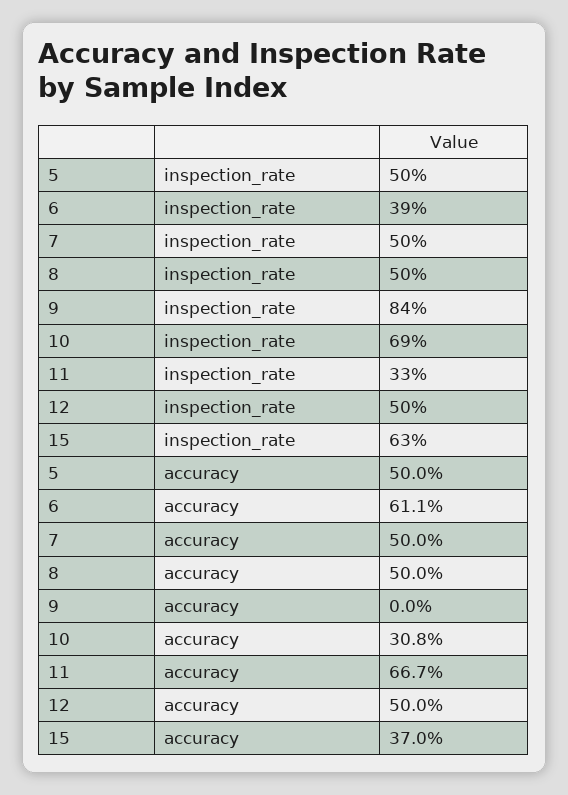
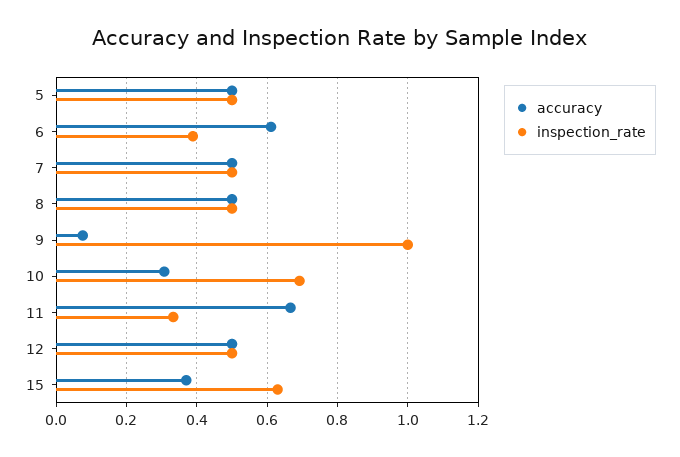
inspection_rate, 9: 0.84 -> 1
accuracy, 9: 0 -> 0.08

